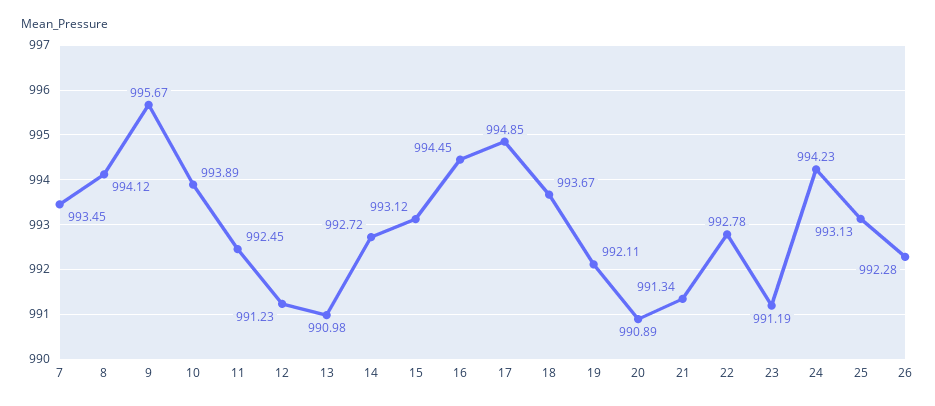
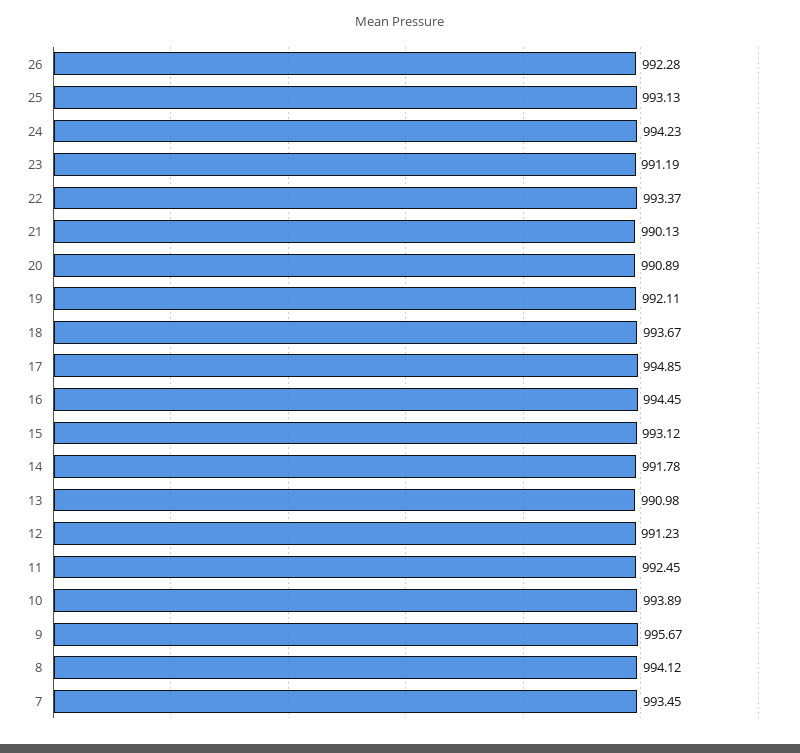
14: 992.72 -> 991.78
21: 991.34 -> 990.13
22: 992.78 -> 993.37

